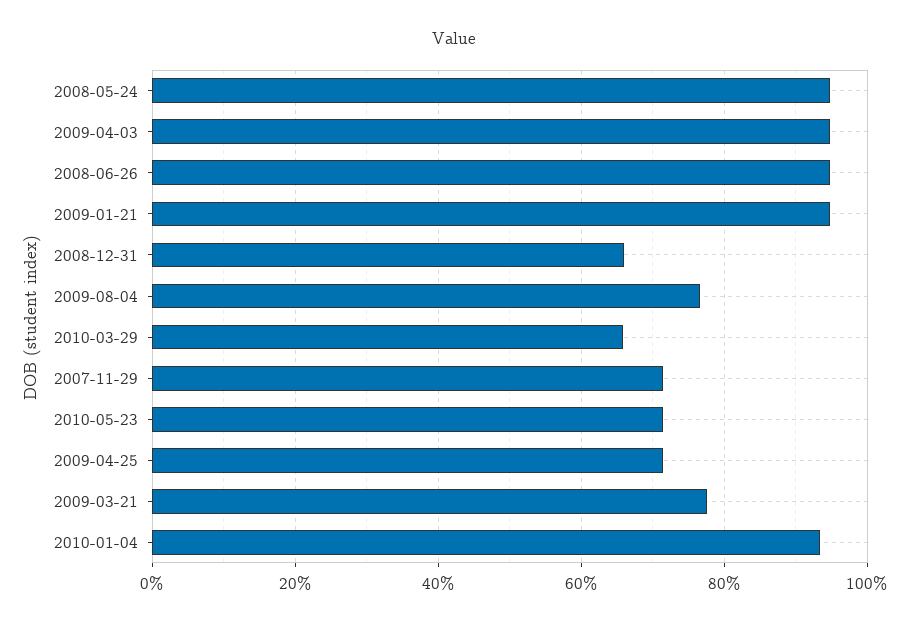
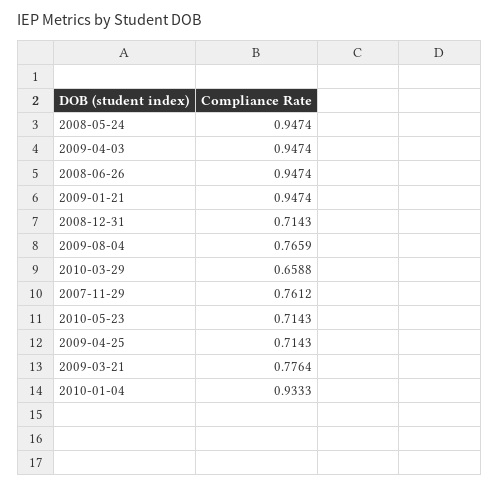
2008-12-31: 0.66 -> 0.7143
2007-11-29: 0.72 -> 0.7612

